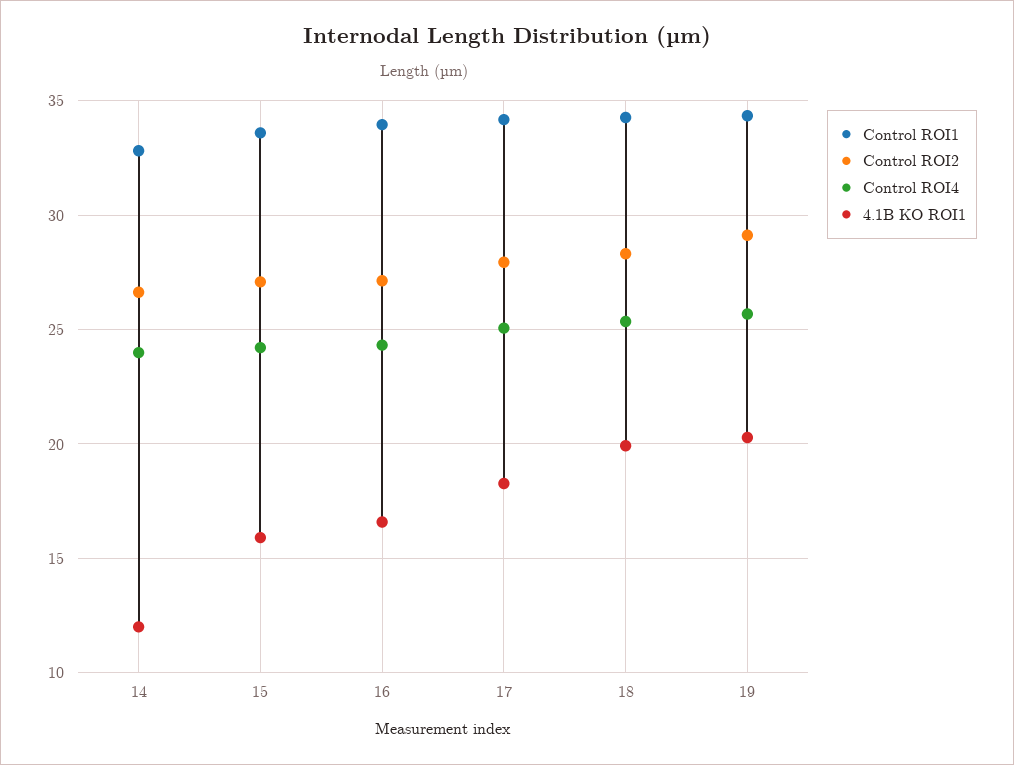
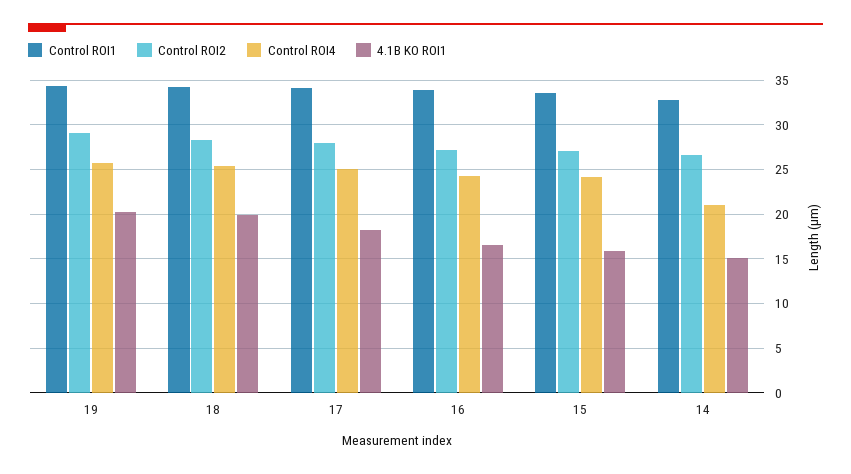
Control ROI4, 14: 24 -> 21
4.1B KO ROI1, 14: 12 -> 15

